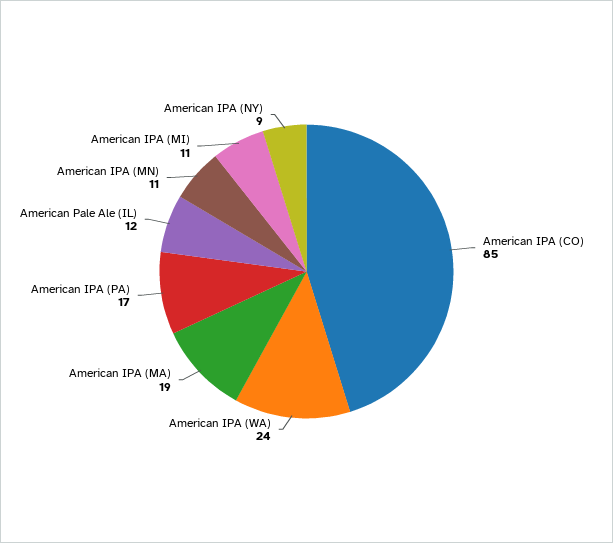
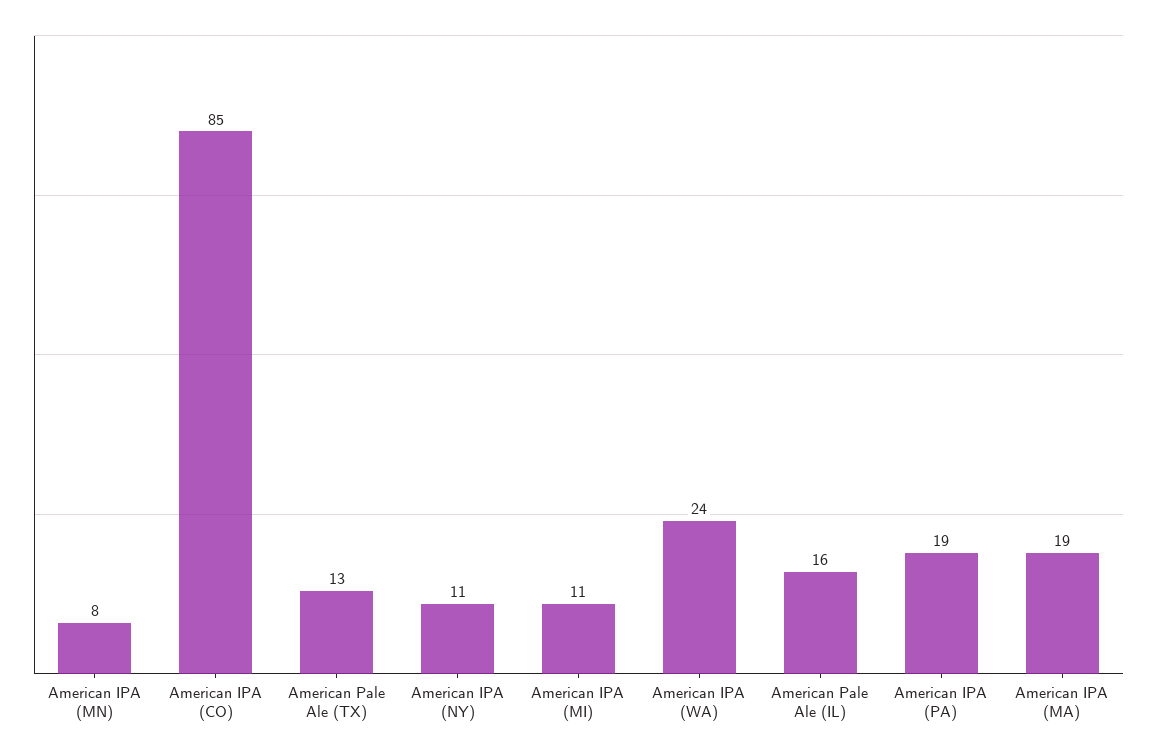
American IPA (PA): 17 -> 19
American Pale Ale (IL): 12 -> 16
American IPA (MN): 11 -> 8
American IPA (NY): 9 -> 11
American Pale Ale (TX): none -> 13

